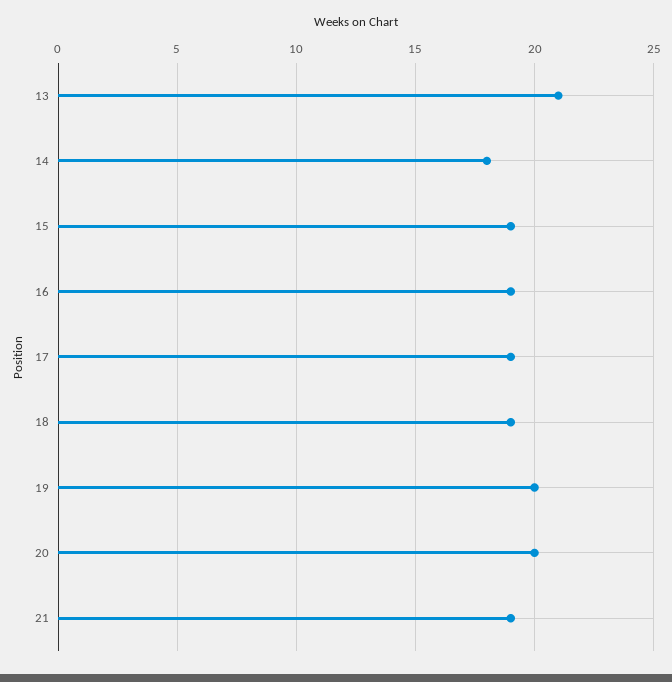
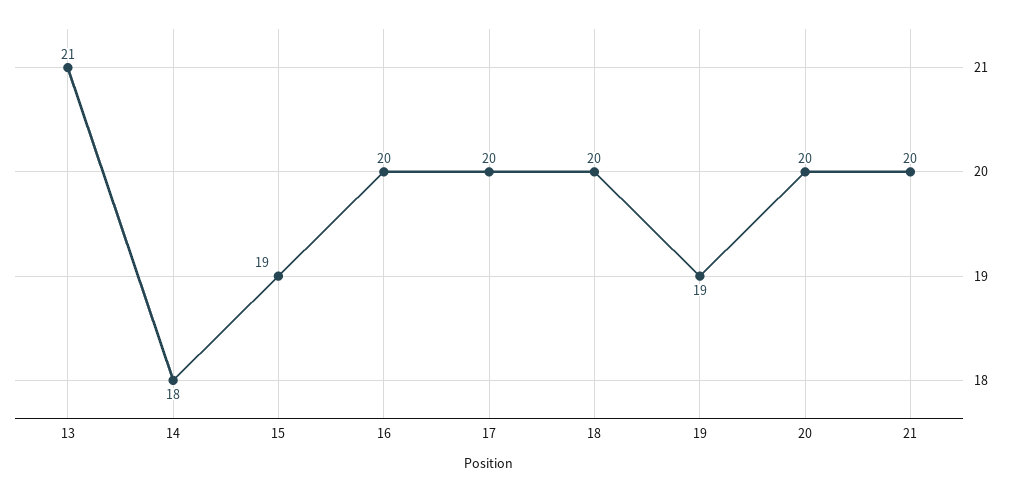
16: 19 -> 20
17: 19 -> 20
18: 19 -> 20
19: 20 -> 19
21: 19 -> 20

